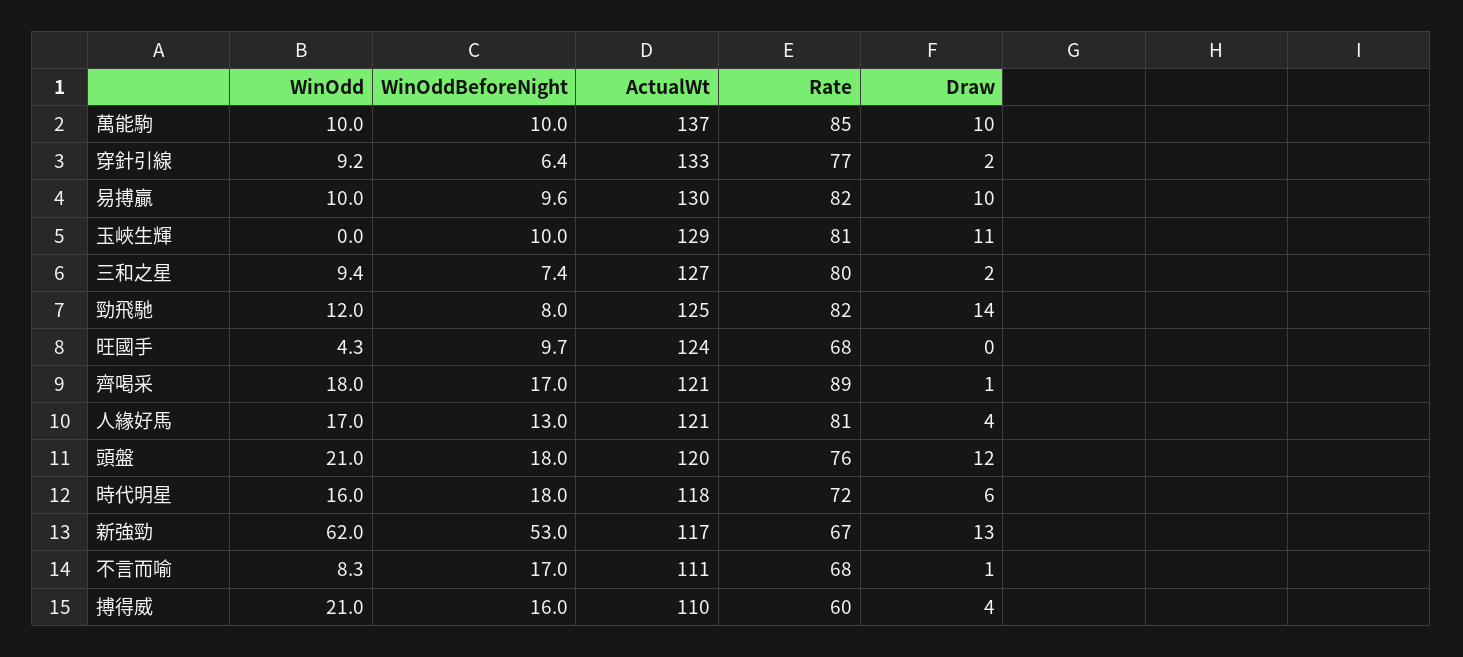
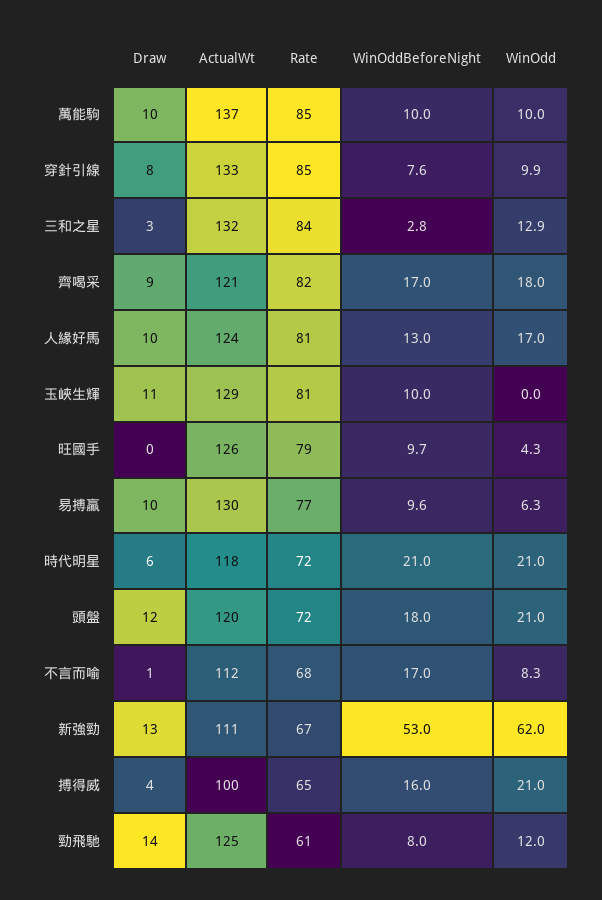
WinOdd, 穿針引線: 9.2 -> 9.9
WinOddBeforeNight, 穿針引線: 6.4 -> 7.6
Rate, 穿針引線: 77 -> 85
Draw, 穿針引線: 2 -> 8
WinOdd, 易搏贏: 10 -> 6.3
Rate, 易搏贏: 82 -> 77
WinOdd, 三和之星: 9.4 -> 12.9
WinOddBeforeNight, 三和之星: 7.4 -> 2.8
ActualWt, 三和之星: 127 -> 132
Rate, 三和之星: 80 -> 84
Draw, 三和之星: 2 -> 3
Rate, 勁飛馳: 82 -> 61
ActualWt, 旺國手: 124 -> 126
Rate, 旺國手: 68 -> 79
Rate, 齊喝采: 89 -> 82
Draw, 齊喝采: 1 -> 9
ActualWt, 人緣好馬: 121 -> 124
Draw, 人緣好馬: 4 -> 10
Rate, 頭盤: 76 -> 72
WinOdd, 時代明星: 16 -> 21
WinOddBeforeNight, 時代明星: 18 -> 21
ActualWt, 新強勁: 117 -> 111
ActualWt, 不言而喻: 111 -> 112
ActualWt, 搏得威: 110 -> 100
Rate, 搏得威: 60 -> 65

